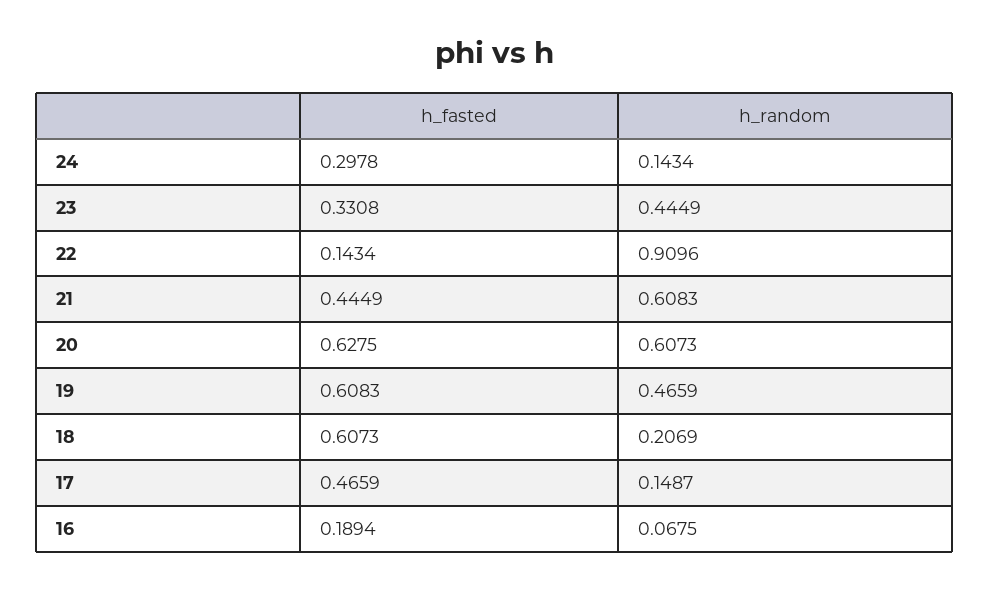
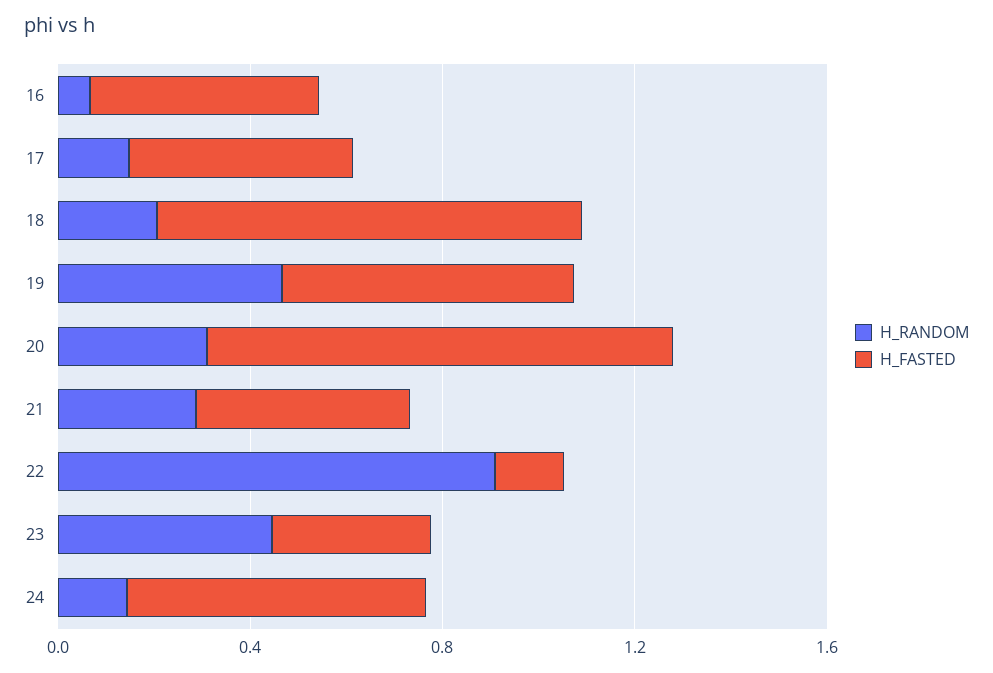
h_fasted, 24: 0.2978 -> 0.6
h_random, 21: 0.6083 -> 0.3
h_fasted, 20: 0.6275 -> 1
h_random, 20: 0.6073 -> 0.3
h_fasted, 18: 0.6073 -> 0.9
h_fasted, 16: 0.1894 -> 0.5

